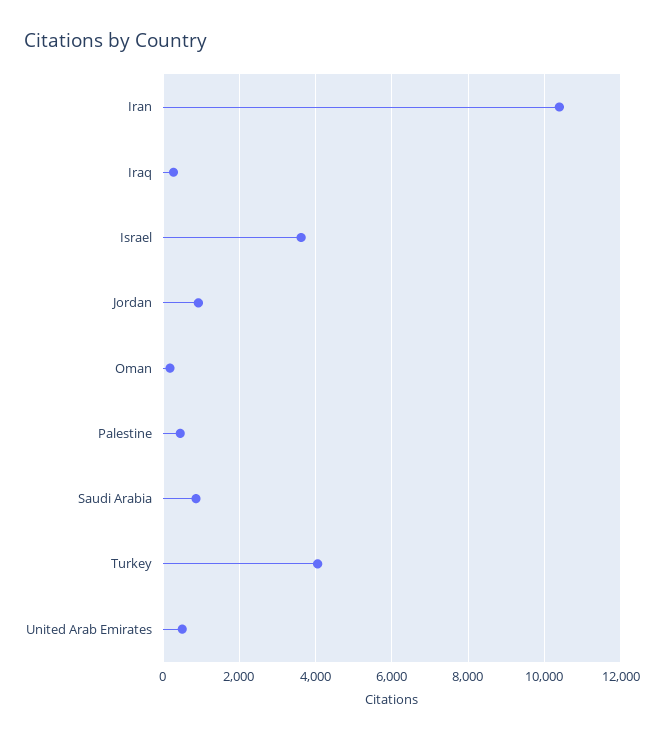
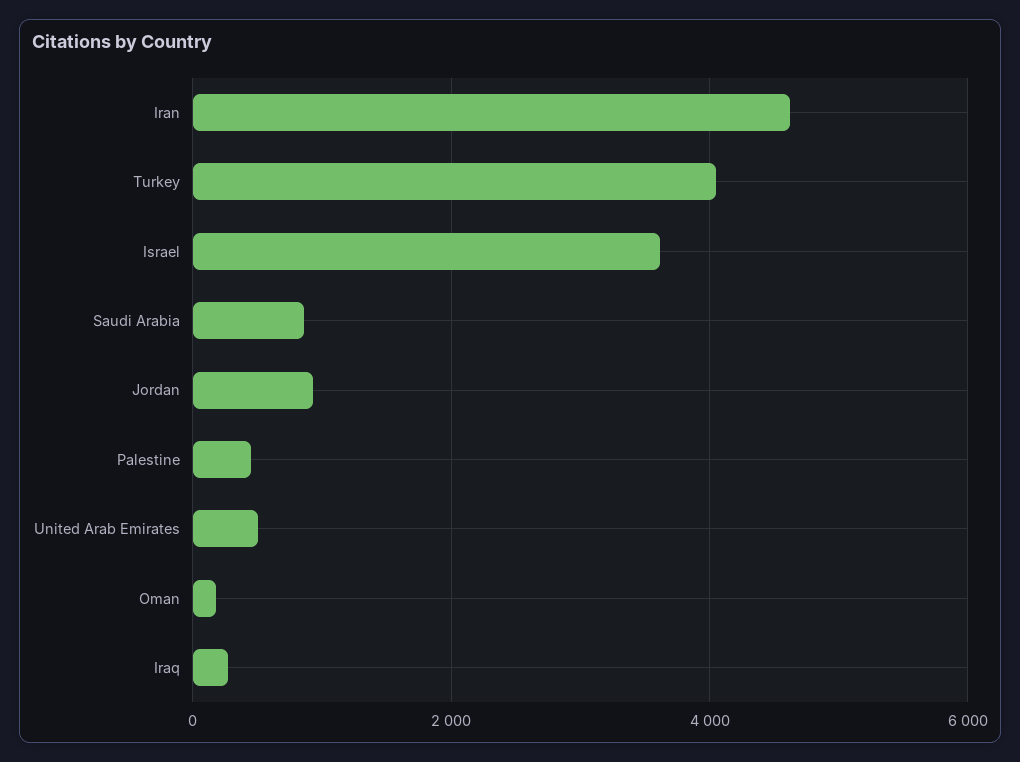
Iran: 10400 -> 4600

